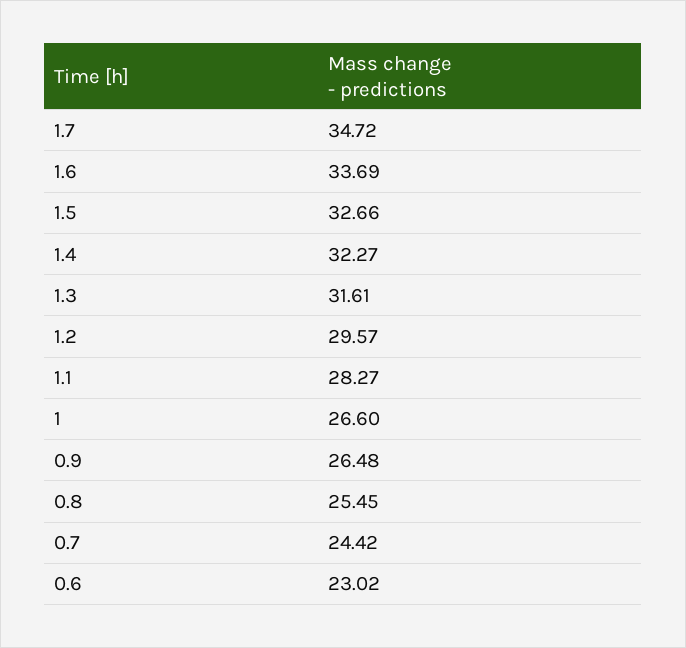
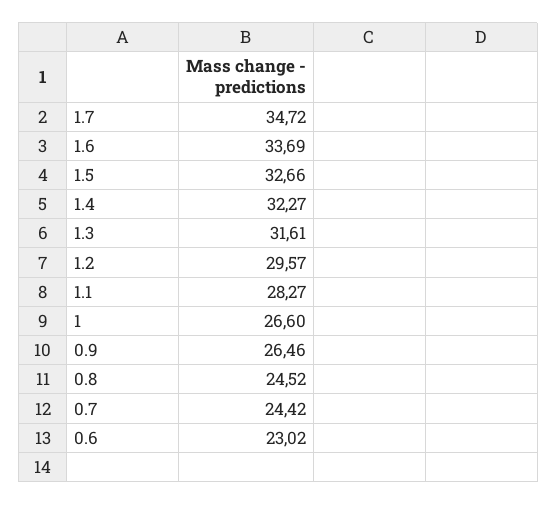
0.9: 26.48 -> 26.46
0.8: 25.45 -> 24.52

